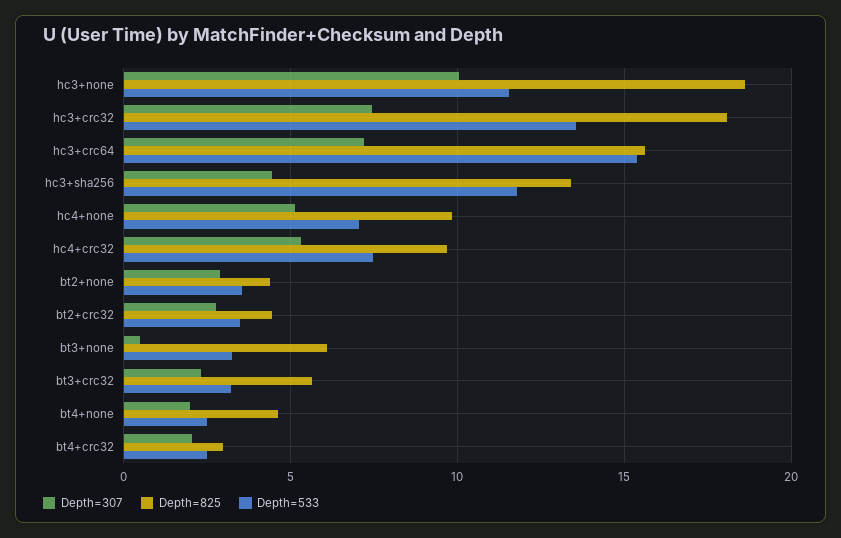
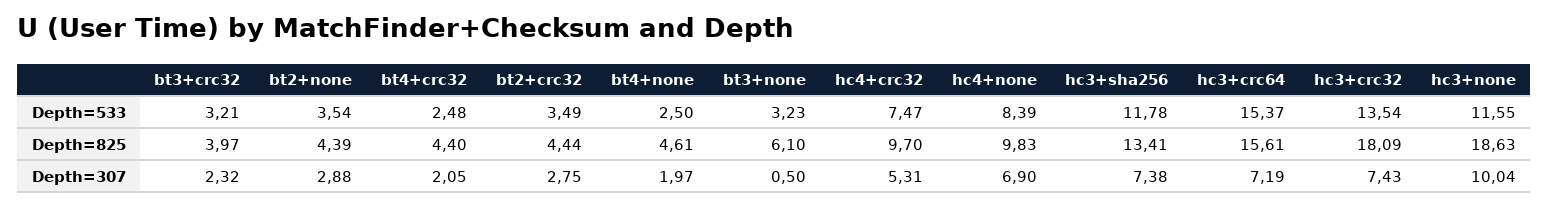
Depth=307, hc3+sha256: 4.5 -> 7.38
Depth=307, hc4+none: 5 -> 6.9
Depth=533, hc4+none: 7 -> 8.39
Depth=825, bt3+crc32: 5.5 -> 3.97
Depth=825, bt4+crc32: 3 -> 4.4

